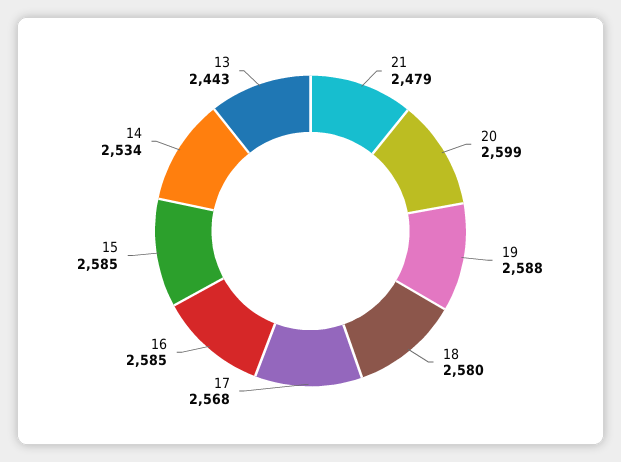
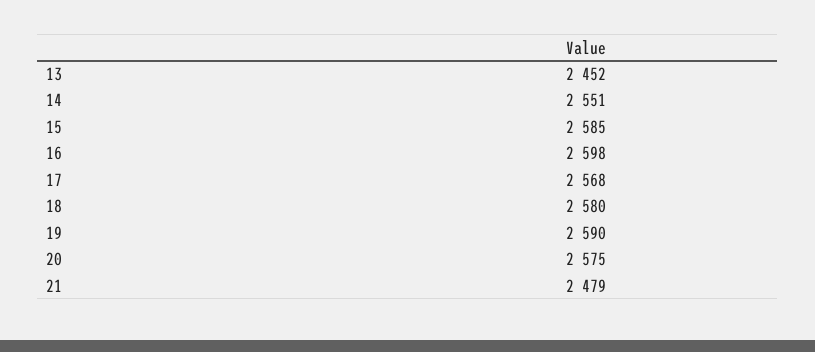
20: 2599 -> 2575
19: 2588 -> 2590
16: 2585 -> 2598
14: 2534 -> 2551
13: 2443 -> 2452

